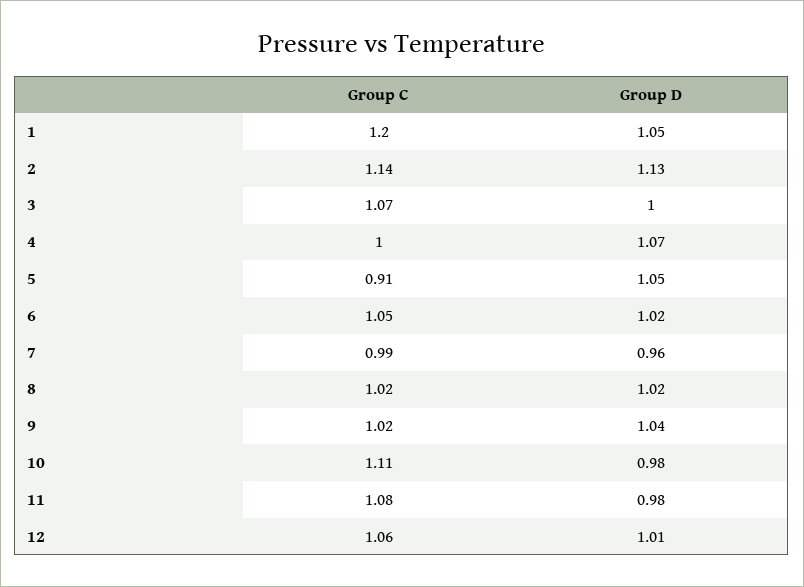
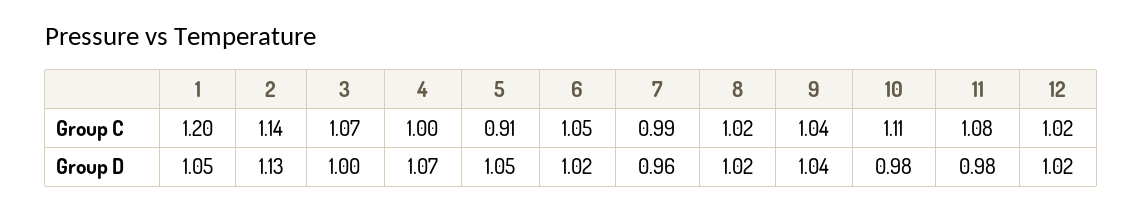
Group C, 9: 1.02 -> 1.04
Group C, 12: 1.06 -> 1.02
Group D, 12: 1.01 -> 1.02

